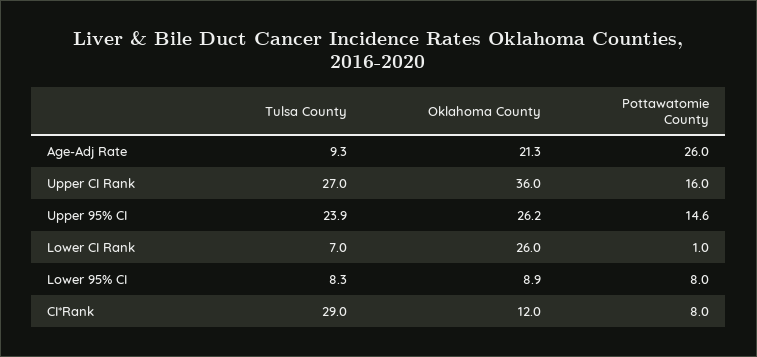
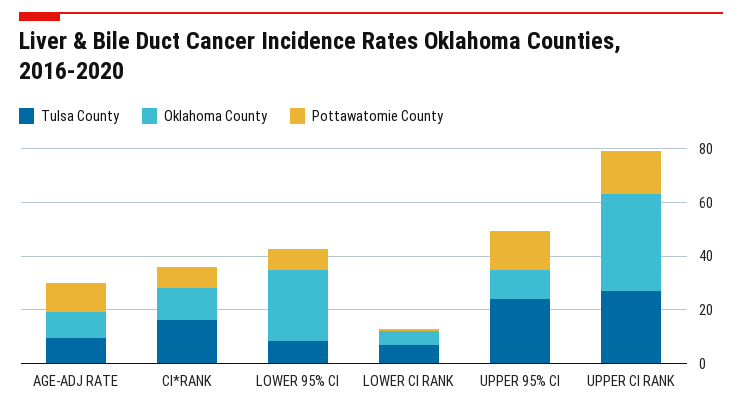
Oklahoma County, Age-Adj Rate: 21.3 -> 10
Pottawatomie County, Age-Adj Rate: 26 -> 10
Oklahoma County, Upper 95% CI: 26.2 -> 10
Oklahoma County, Lower CI Rank: 26 -> 5
Oklahoma County, Lower 95% CI: 8.9 -> 25
Tulsa County, CI*Rank: 29 -> 15

